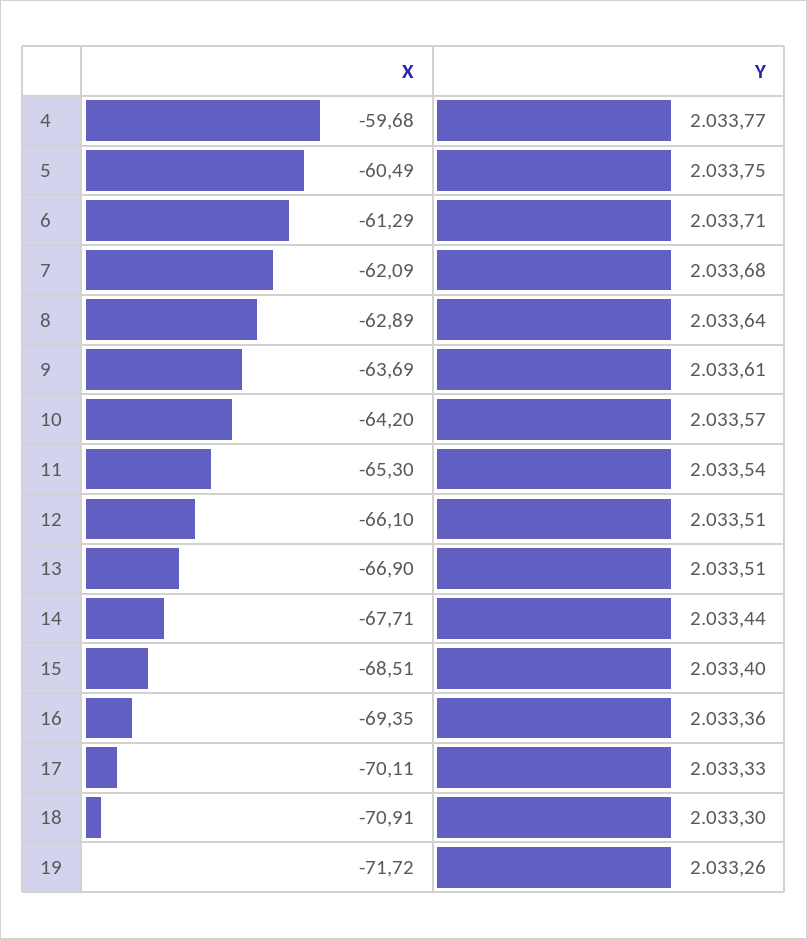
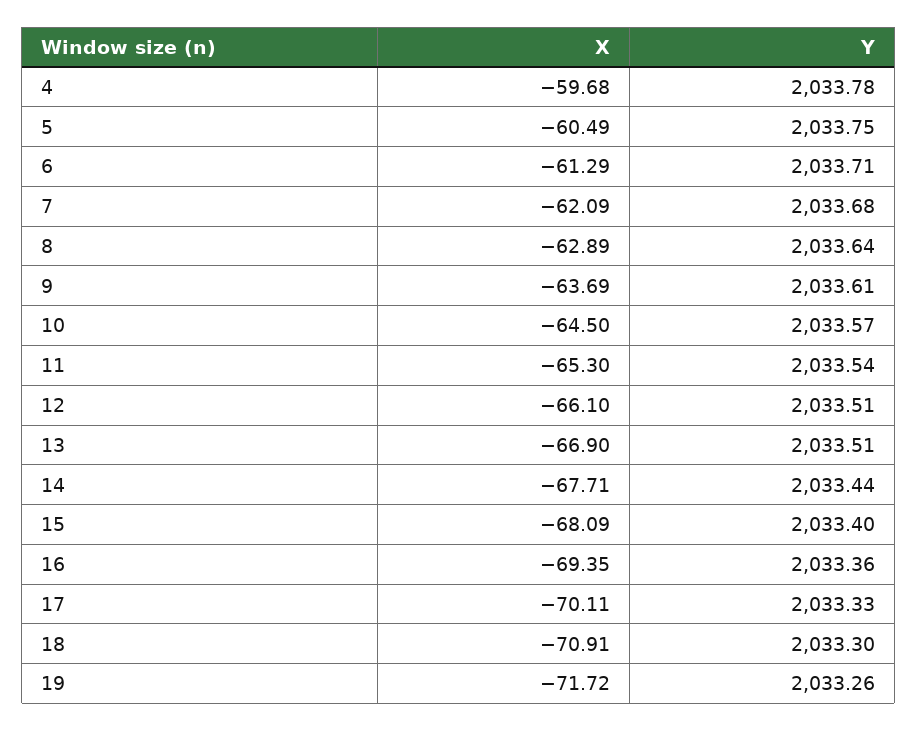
Y, 4: 2033.77 -> 2033.78
X, 10: -64.2 -> -64.5
X, 15: -68.51 -> -68.09

